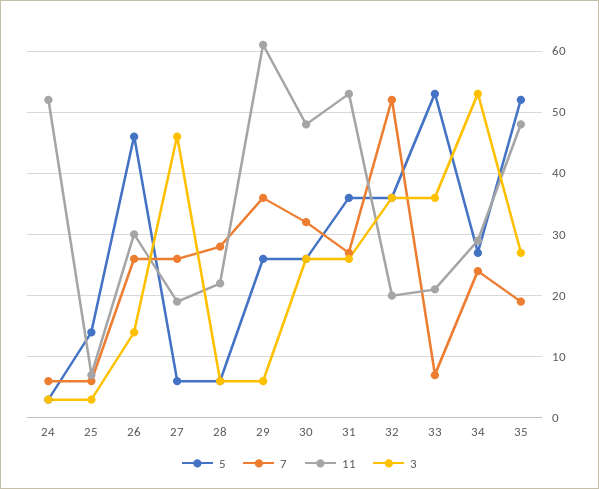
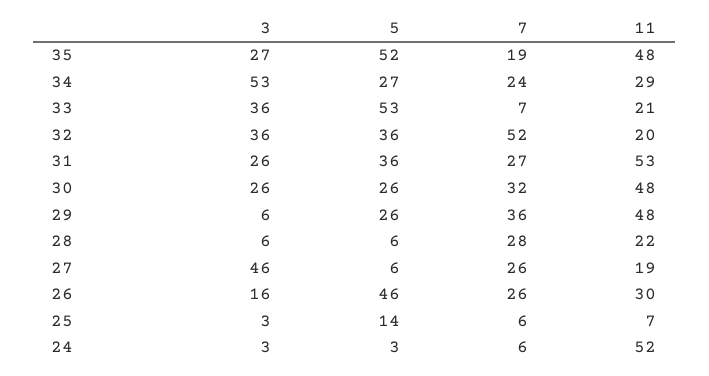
3, 26: 14 -> 16
11, 29: 61 -> 48

